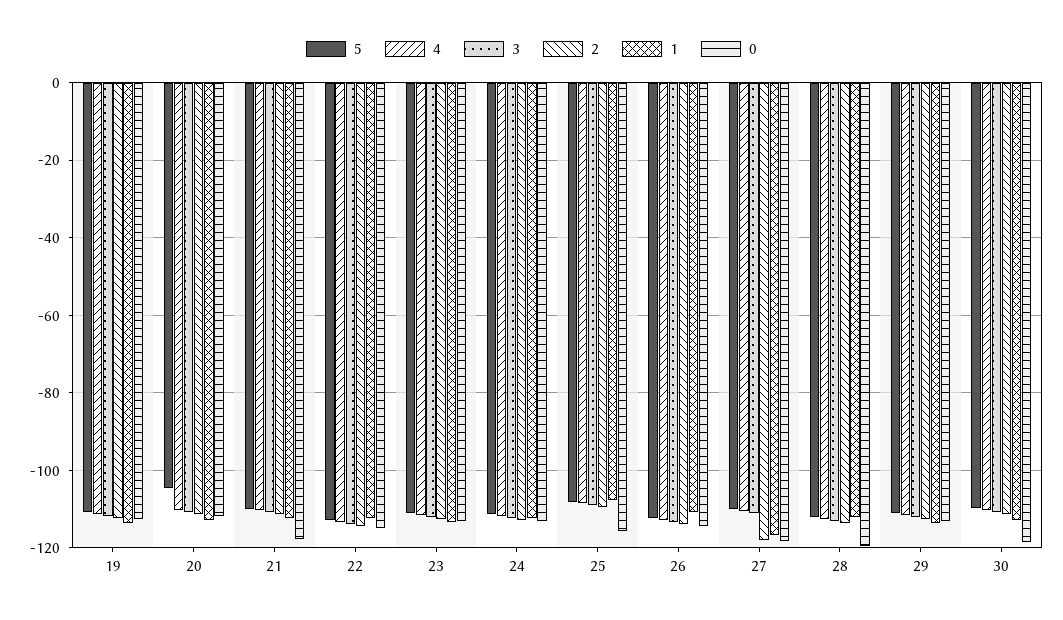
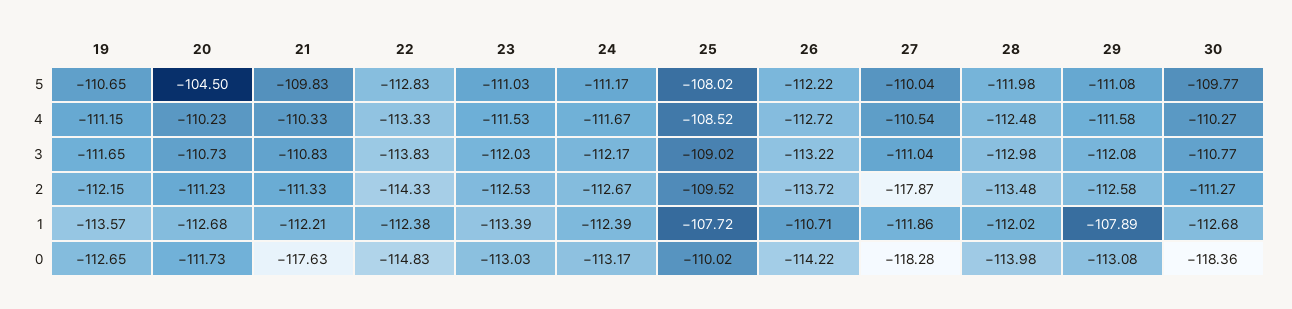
0, 25: -116 -> -110.02
1, 27: -116 -> -111.86
0, 28: -120 -> -113.98
1, 29: -114 -> -107.89

